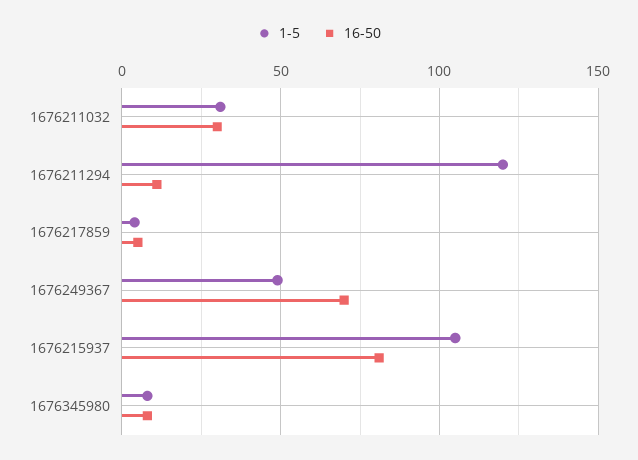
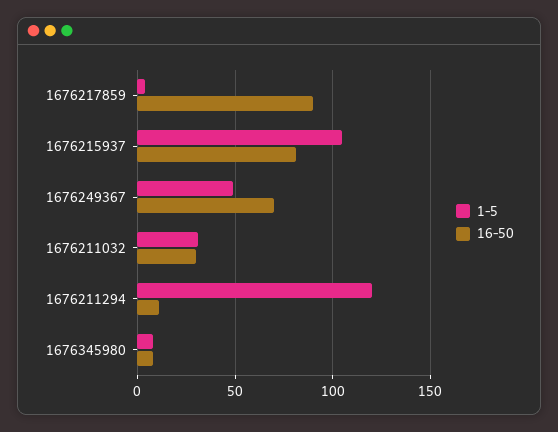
16-50, 1676217859: 5 -> 90

